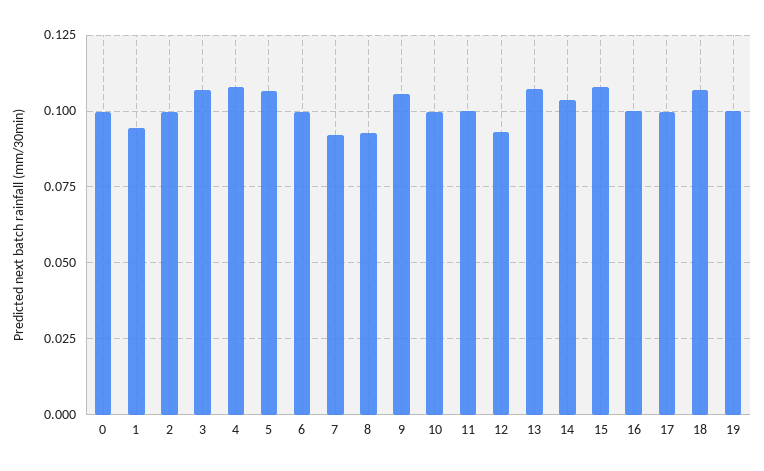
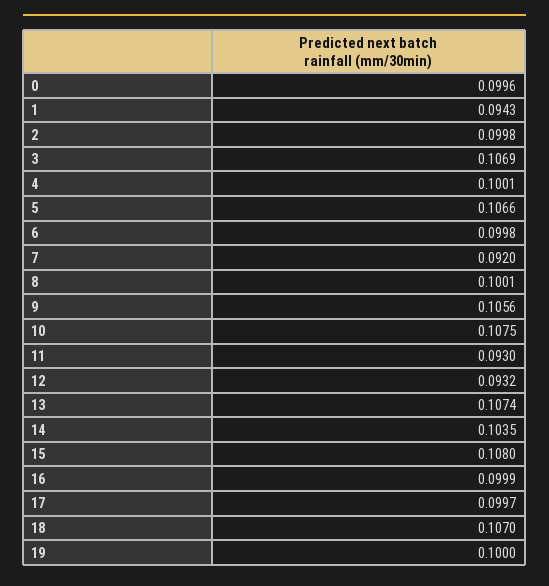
4: 0.1075 -> 0.1001
8: 0.0925 -> 0.1001
10: 0.1 -> 0.1075
11: 0.1 -> 0.093

